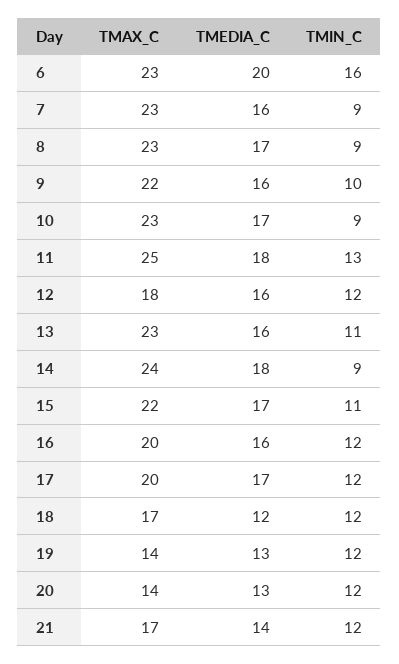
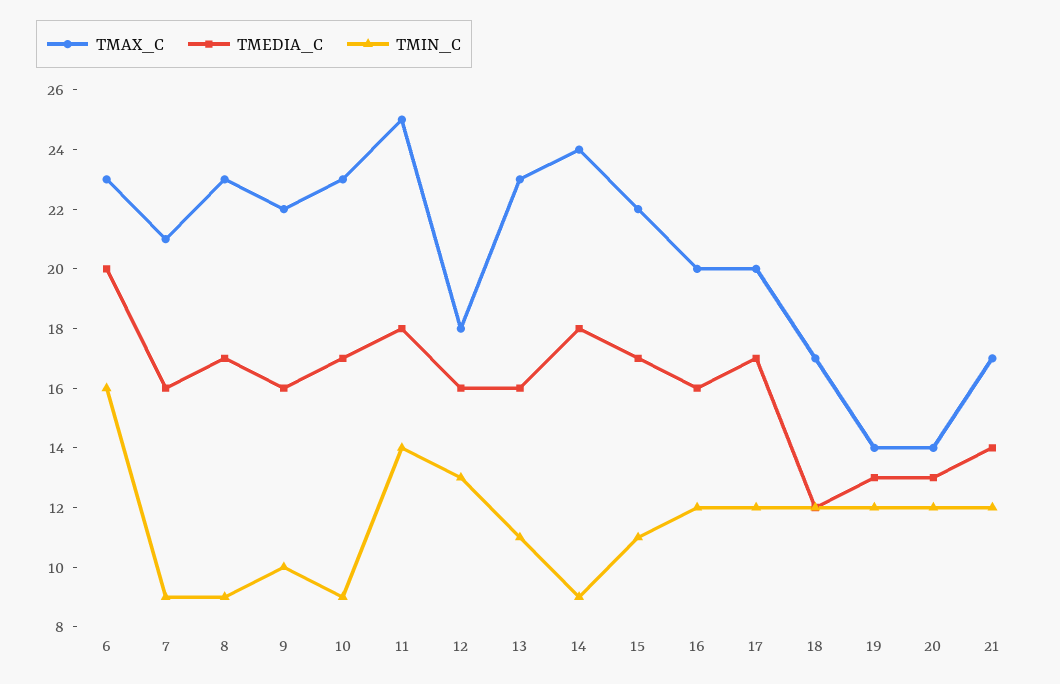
TMAX_C, 7: 23 -> 21
TMIN_C, 11: 13 -> 14
TMIN_C, 12: 12 -> 13

